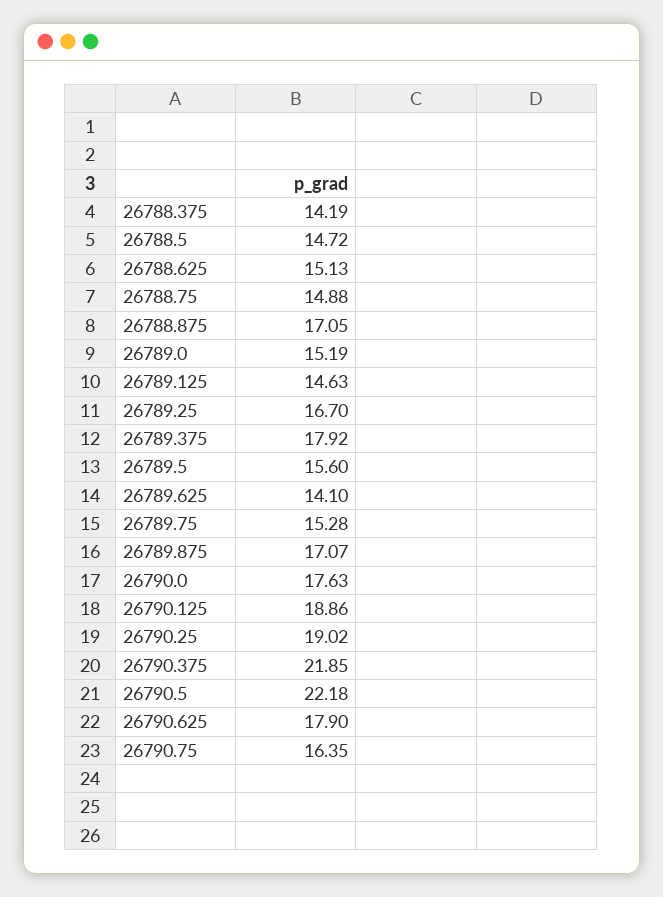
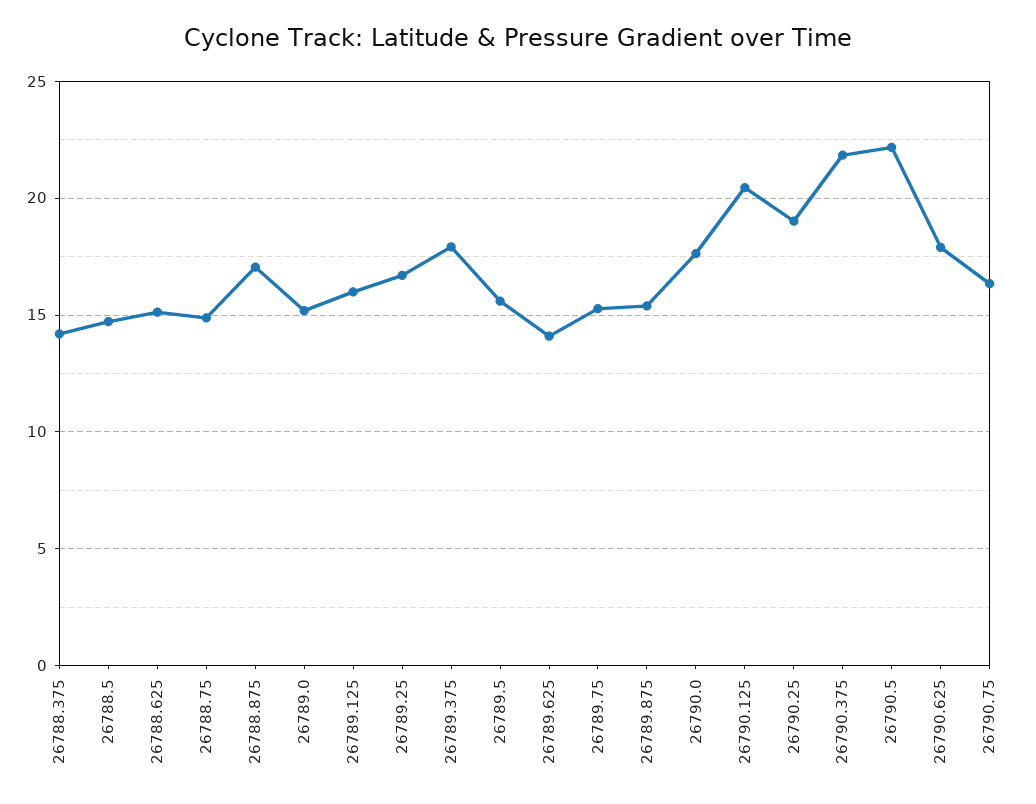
26789.125: 14.63 -> 16
26789.875: 17.07 -> 15.5
26790.125: 18.86 -> 20.5

